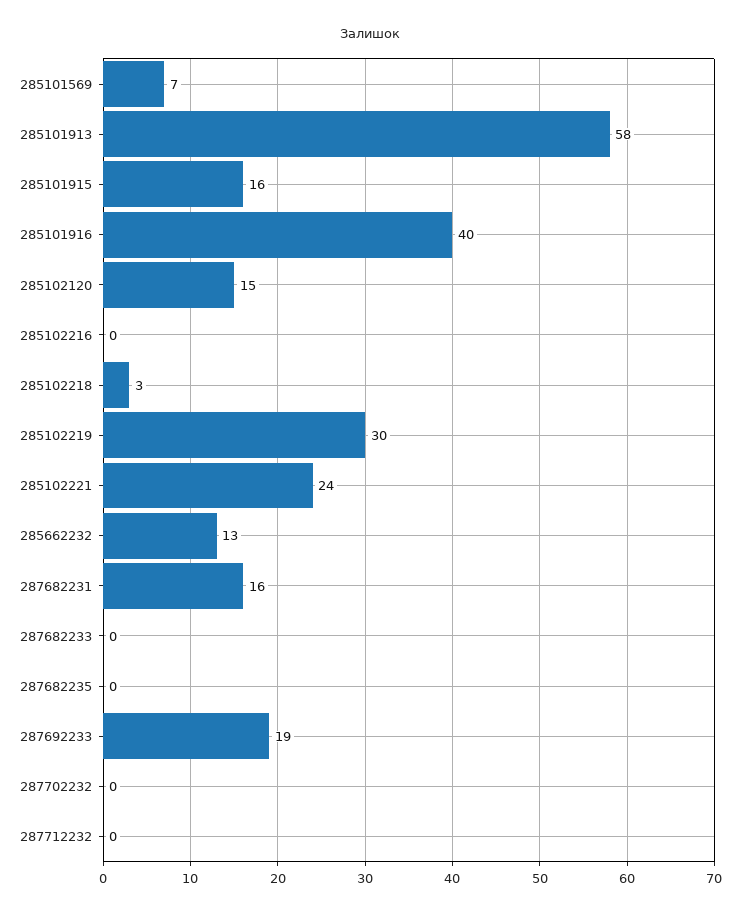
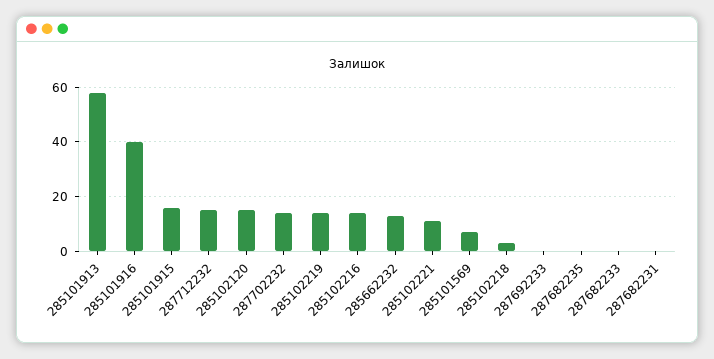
285102216: 0 -> 15
285102219: 30 -> 15
285102221: 24 -> 10
287682231: 16 -> 0
287692233: 19 -> 0
287702232: 0 -> 15
287712232: 0 -> 15

